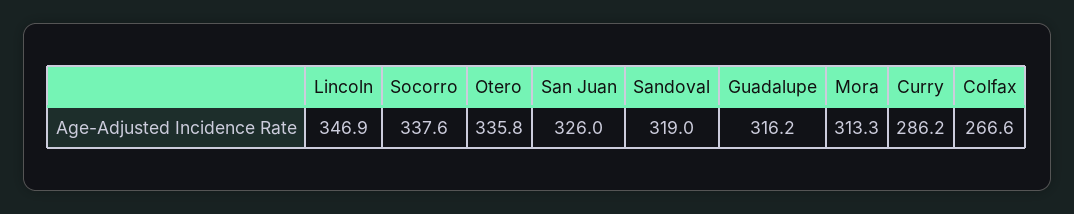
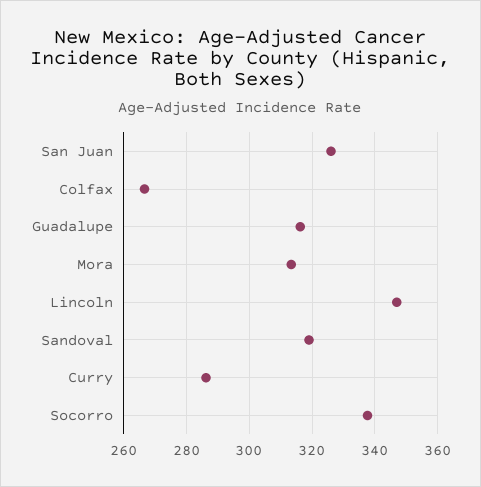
Otero: 335.8 -> none

